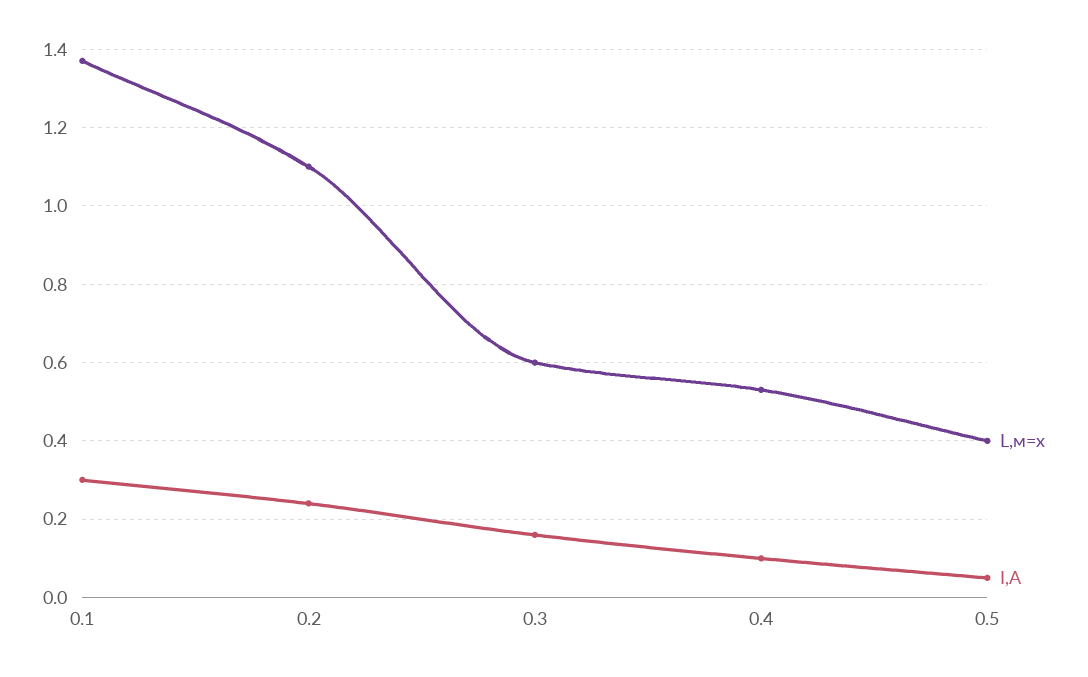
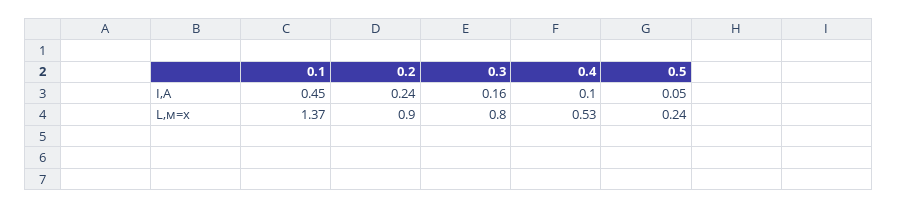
I,A, 0.1: 0.3 -> 0.45
L,м=x, 0.2: 1.1 -> 0.9
L,м=x, 0.3: 0.6 -> 0.8
L,м=x, 0.5: 0.4 -> 0.24

